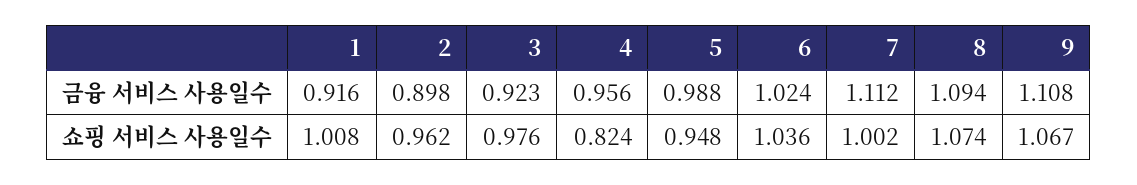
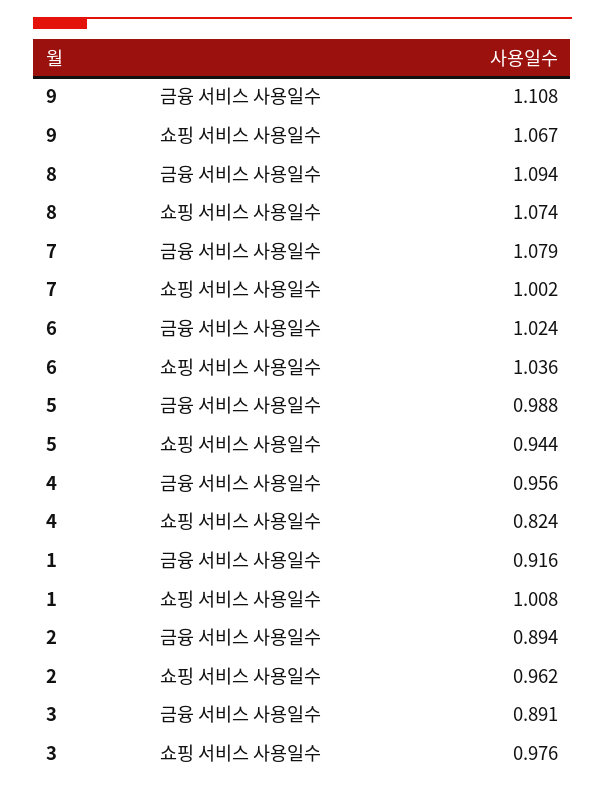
2, 금융 서비스 사용일수: 0.898 -> 0.894
3, 금융 서비스 사용일수: 0.923 -> 0.891
7, 금융 서비스 사용일수: 1.112 -> 1.079
5, 쇼핑 서비스 사용일수: 0.948 -> 0.944

